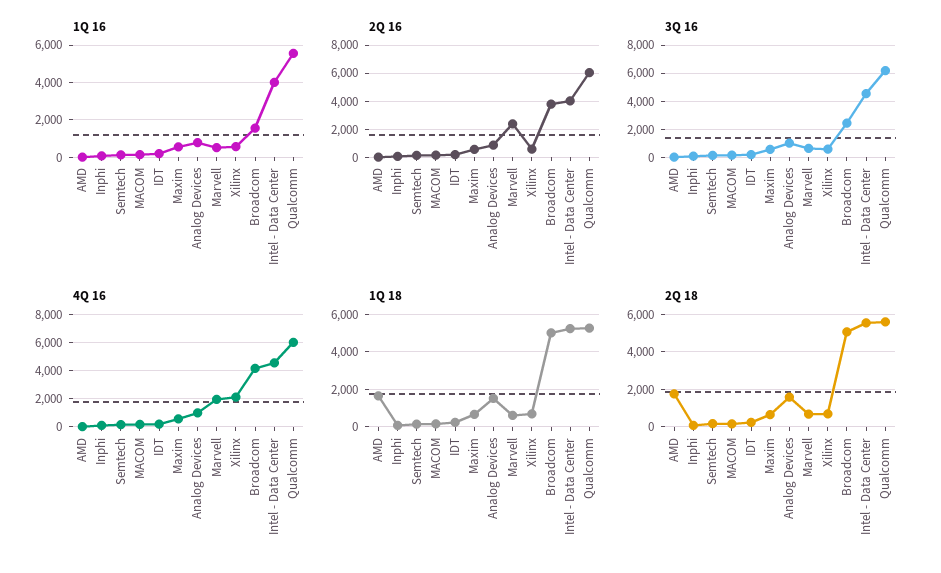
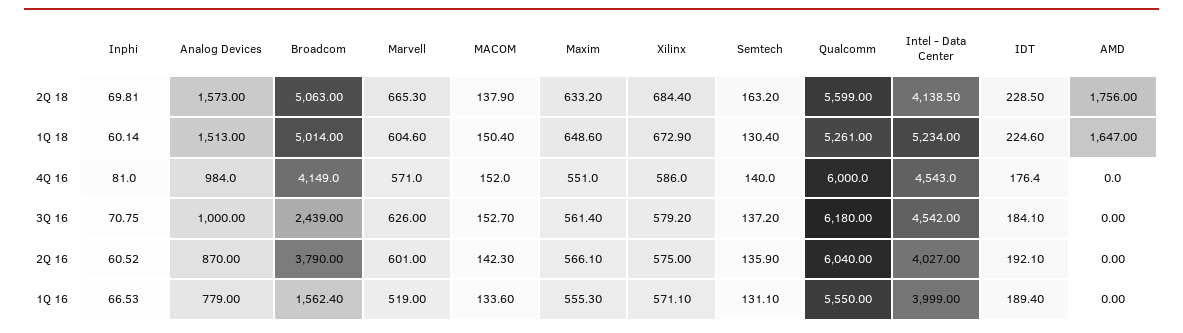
2Q 16, Marvell: 2500 -> 601
4Q 16, Marvell: 2000 -> 571
4Q 16, Xilinx: 2000 -> 586
2Q 18, Intel - Data Center: 5500 -> 4138.5

